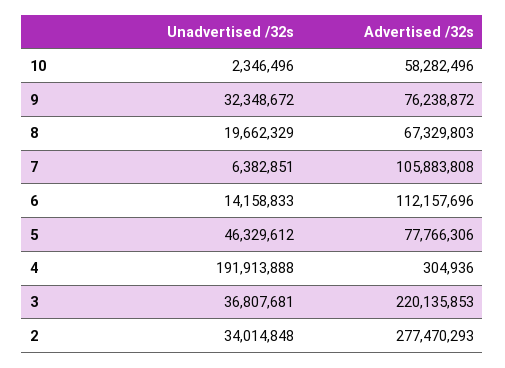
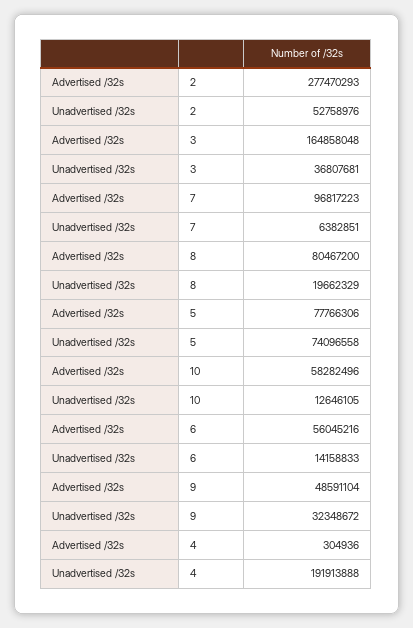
Unadvertised /32s, 10: 2346496 -> 12646105
Advertised /32s, 9: 76238872 -> 48591104
Advertised /32s, 8: 67329803 -> 80467200
Advertised /32s, 7: 105883808 -> 96817223
Advertised /32s, 6: 112157696 -> 56045216
Unadvertised /32s, 5: 46329612 -> 74096558
Advertised /32s, 3: 220135853 -> 164858048
Unadvertised /32s, 2: 34014848 -> 52758976

